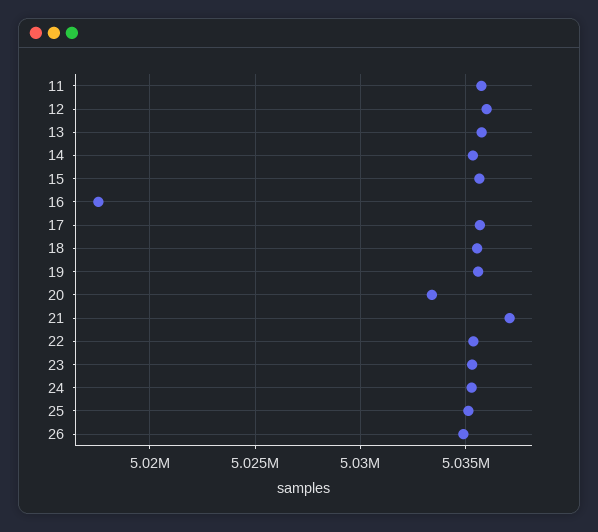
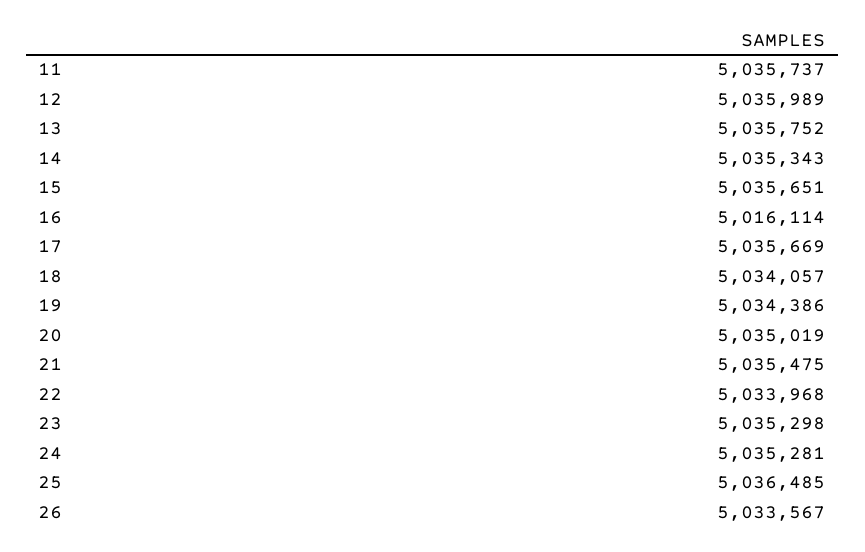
16: 5017500 -> 5016114
18: 5035500 -> 5034057
19: 5035500 -> 5034386
20: 5033500 -> 5035019
21: 5037000 -> 5035475
22: 5035500 -> 5033968
25: 5035000 -> 5036485
26: 5035000 -> 5033567

